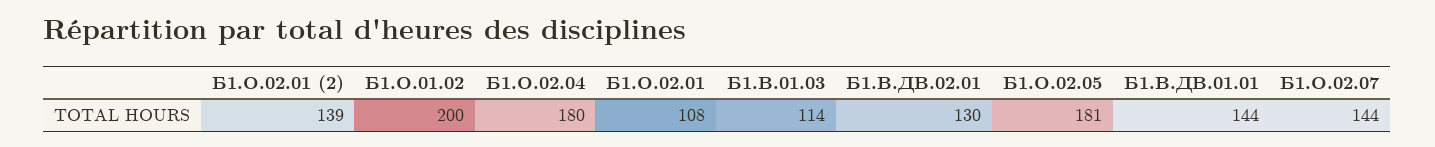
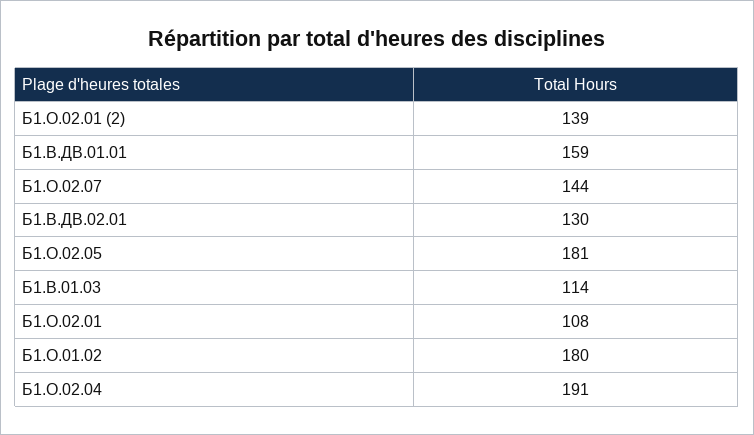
Б1.О.01.02: 200 -> 180
Б1.О.02.04: 180 -> 191
Б1.В.ДВ.01.01: 144 -> 159

